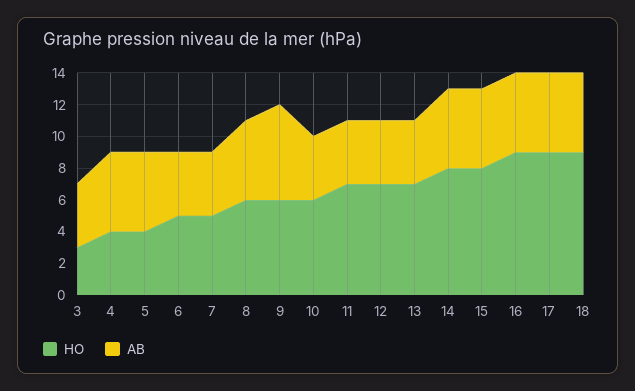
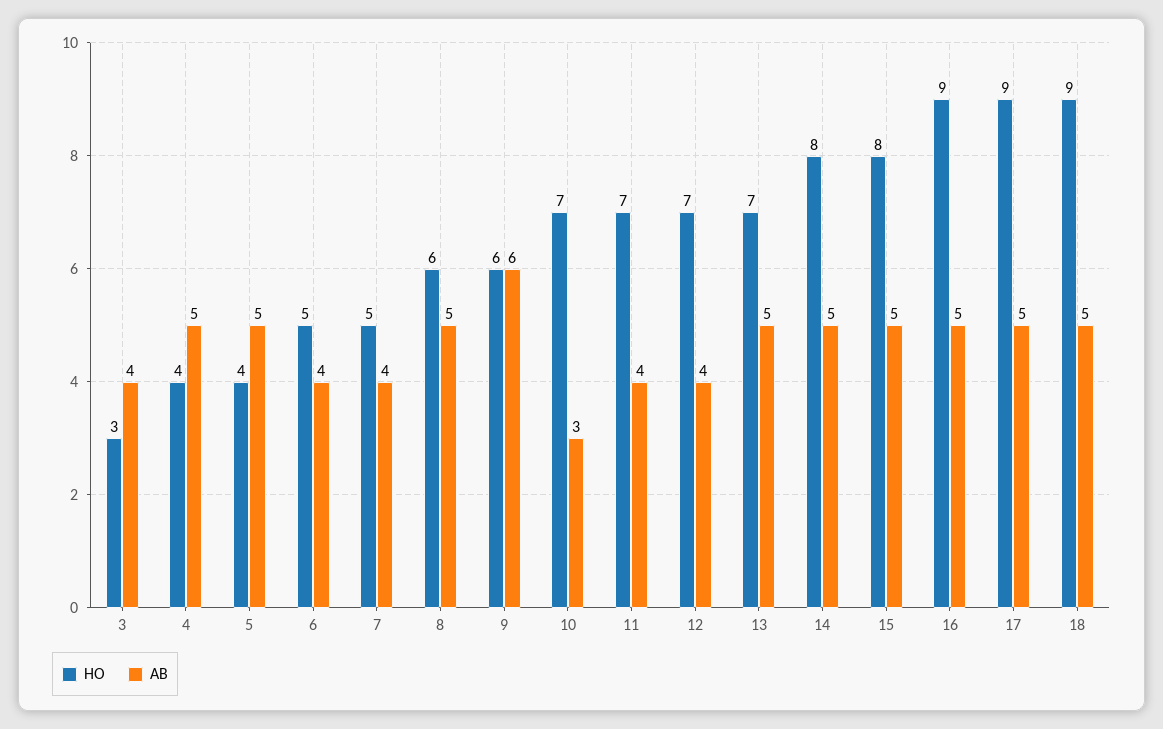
HO, 10: 6 -> 7
AB, 10: 4 -> 3
AB, 13: 4 -> 5

